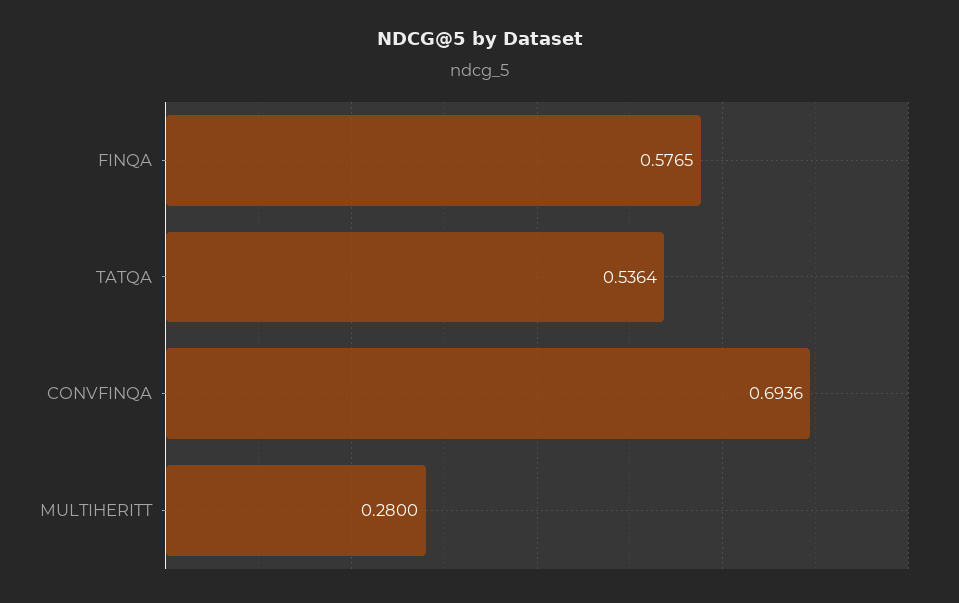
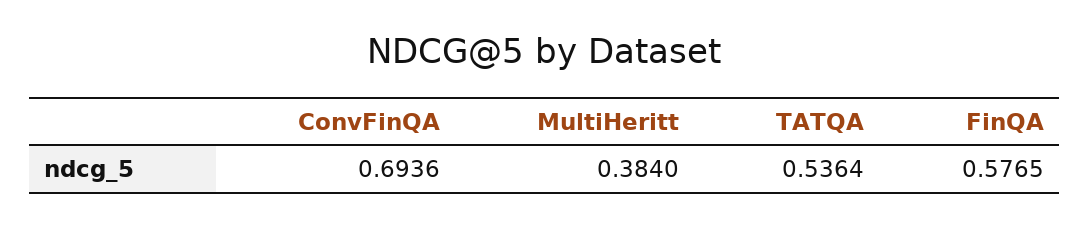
MULTIHERITT: 0.28 -> 0.384

